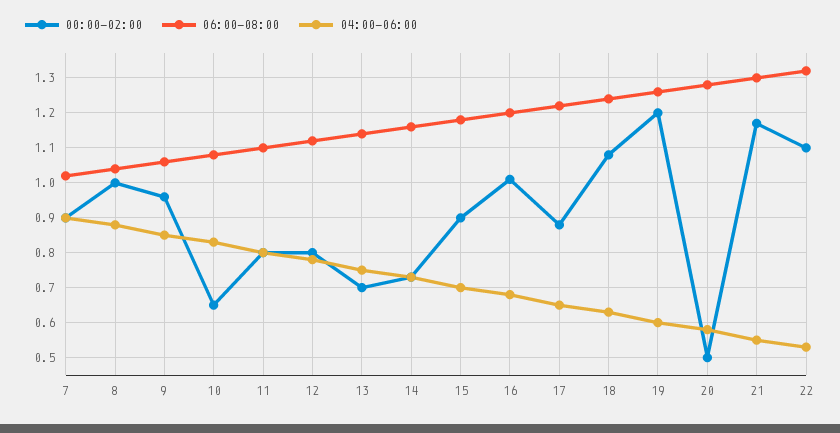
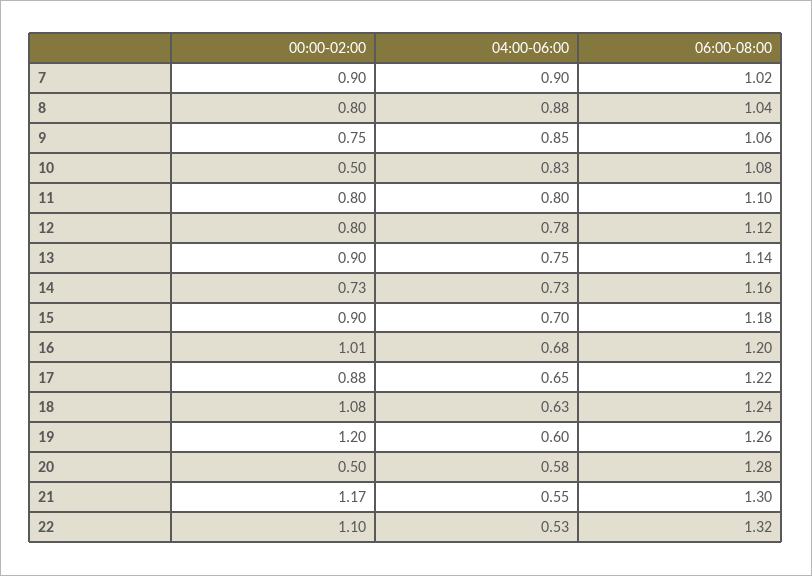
00:00-02:00, 8: 1 -> 0.8
00:00-02:00, 9: 0.95 -> 0.75
00:00-02:00, 10: 0.65 -> 0.5
00:00-02:00, 13: 0.7 -> 0.9

